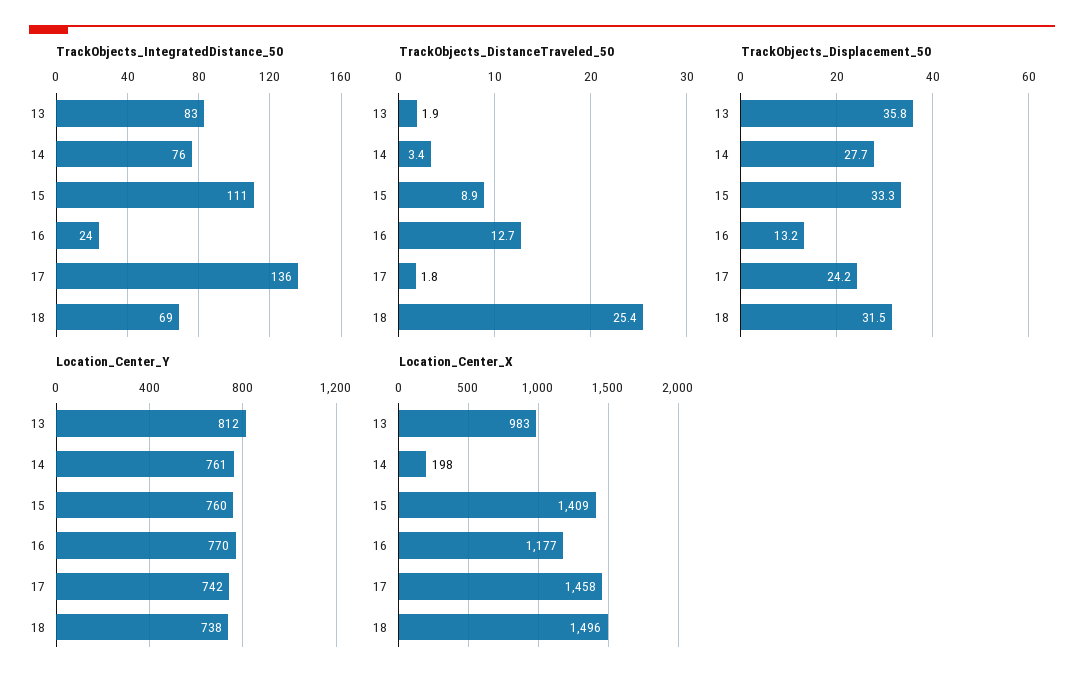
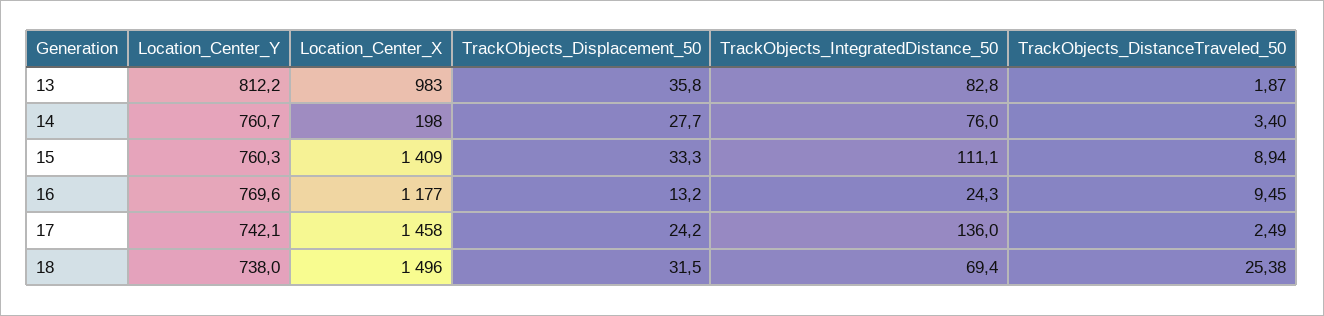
TrackObjects_DistanceTraveled_50, 16: 12.7 -> 9.45
TrackObjects_DistanceTraveled_50, 17: 1.8 -> 2.49

